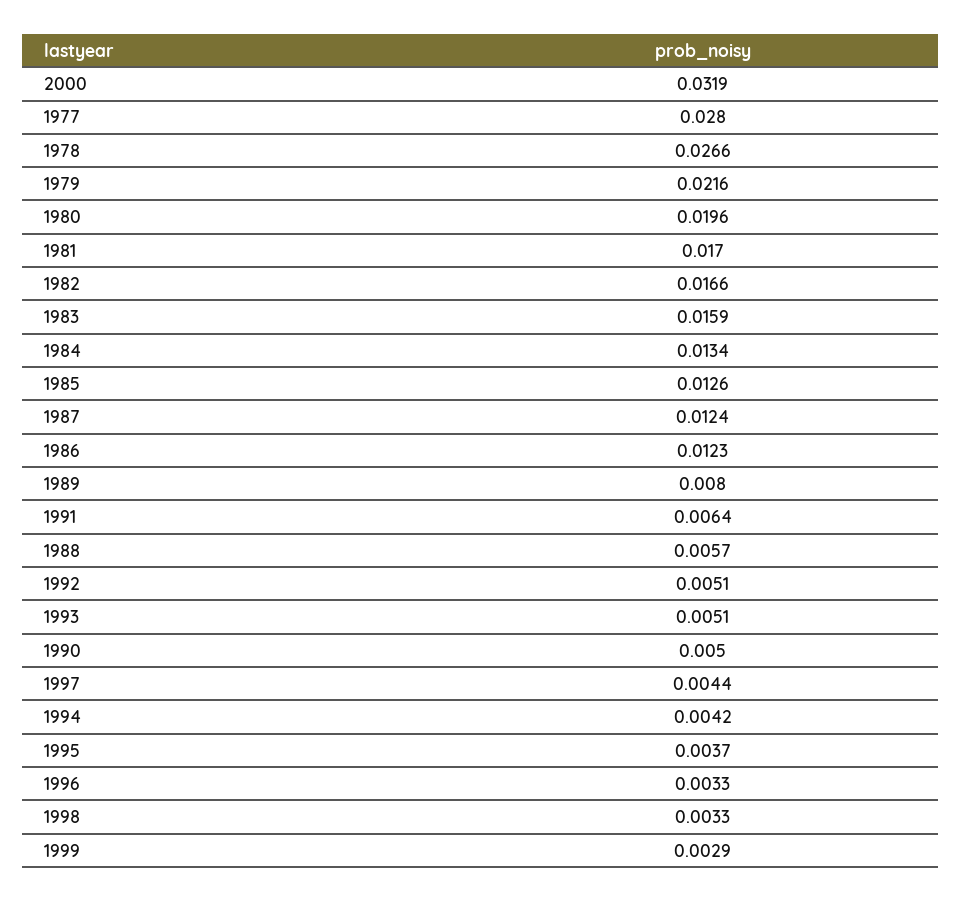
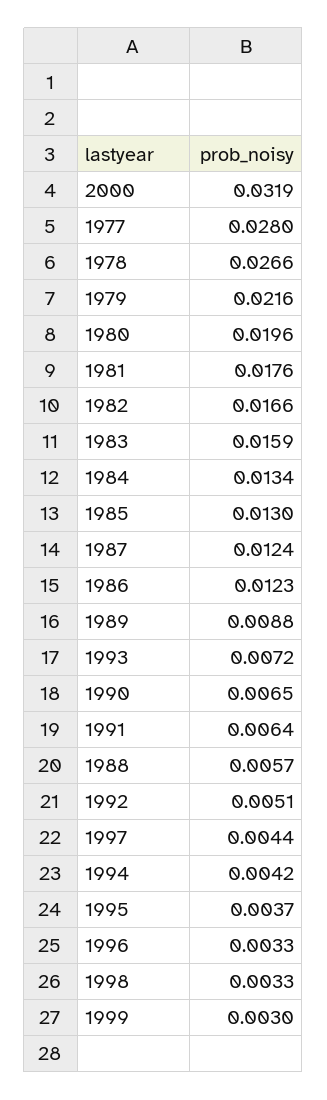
1981: 0.017 -> 0.0176
1985: 0.0126 -> 0.013
1989: 0.008 -> 0.0088
1993: 0.0051 -> 0.0072
1990: 0.005 -> 0.0065
1999: 0.0029 -> 0.003

